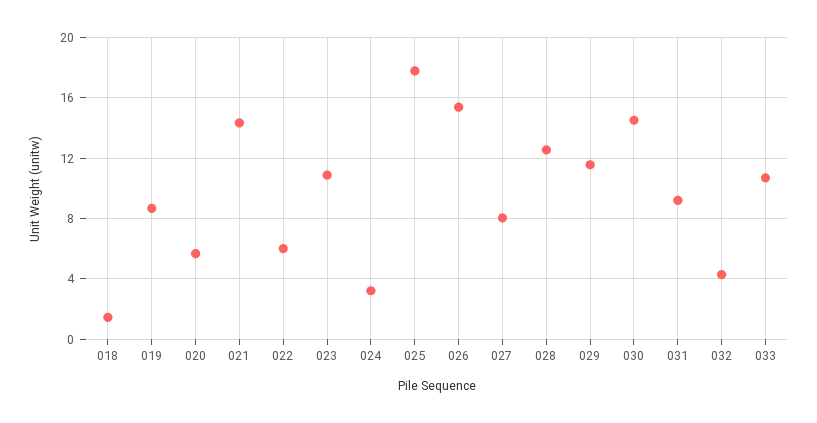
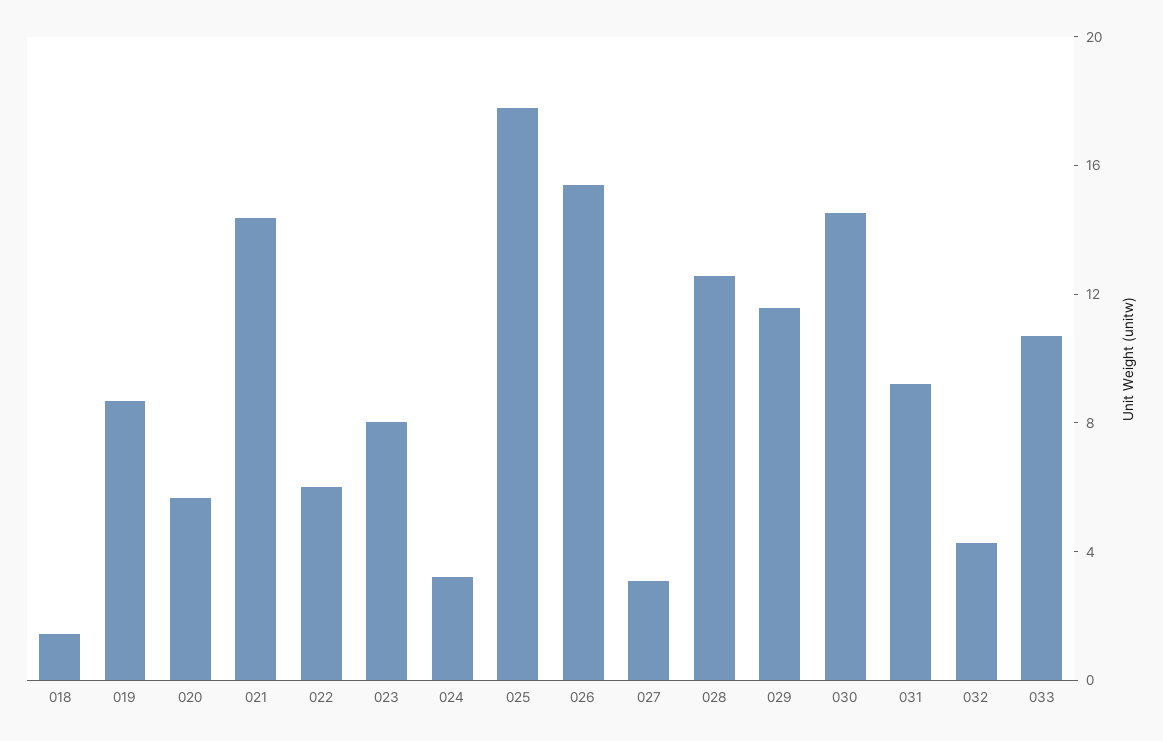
023: 11 -> 8
027: 8 -> 3

